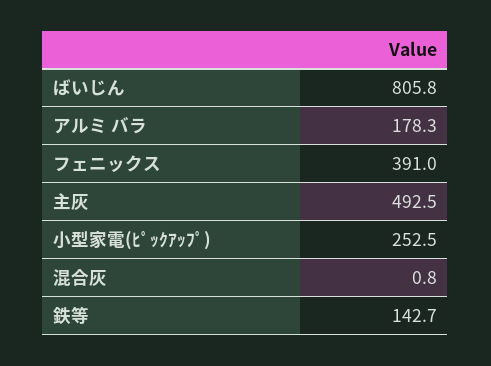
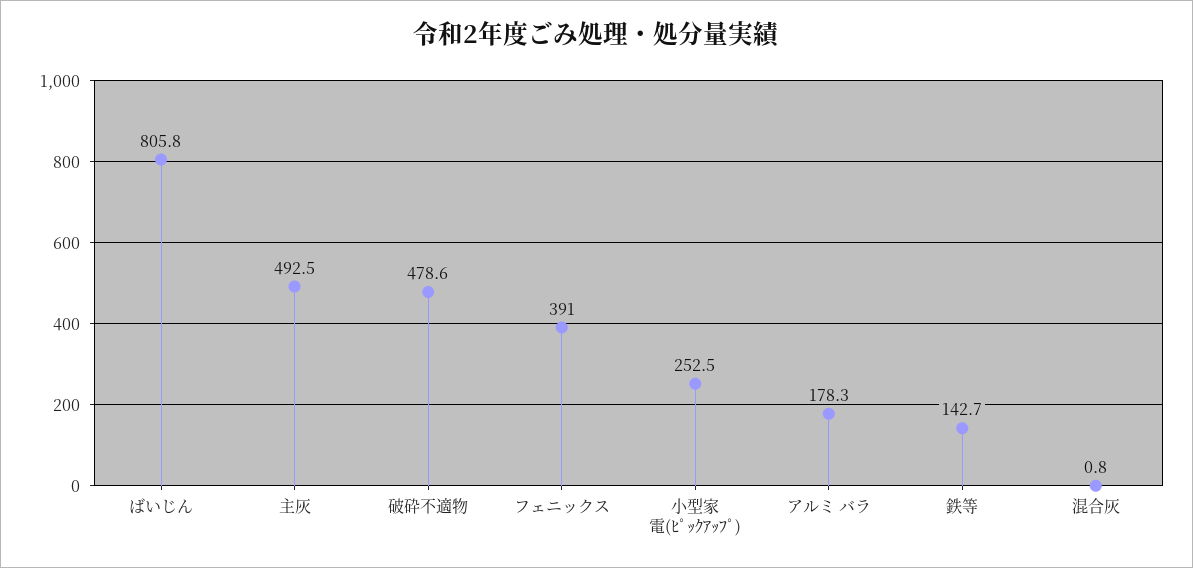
破砕不適物: none -> 478.6

